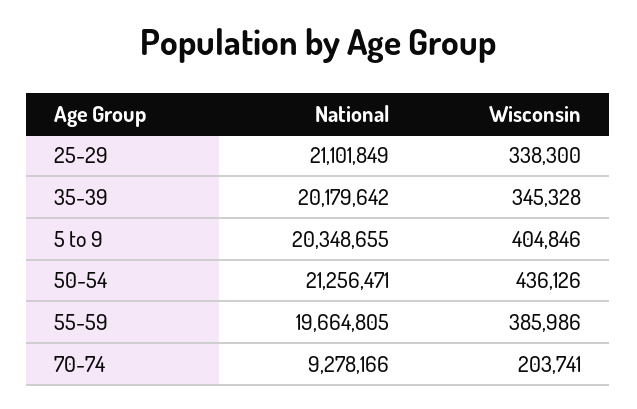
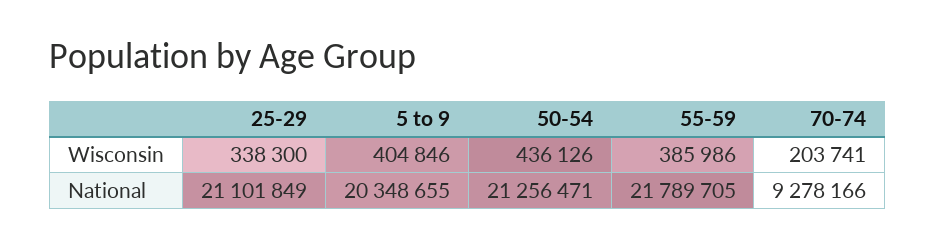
National, 35-39: 20179642 -> none
Wisconsin, 35-39: 345328 -> none
National, 55-59: 19664805 -> 21789705

